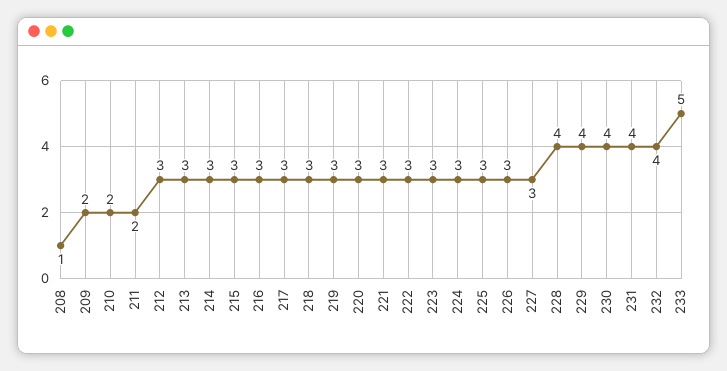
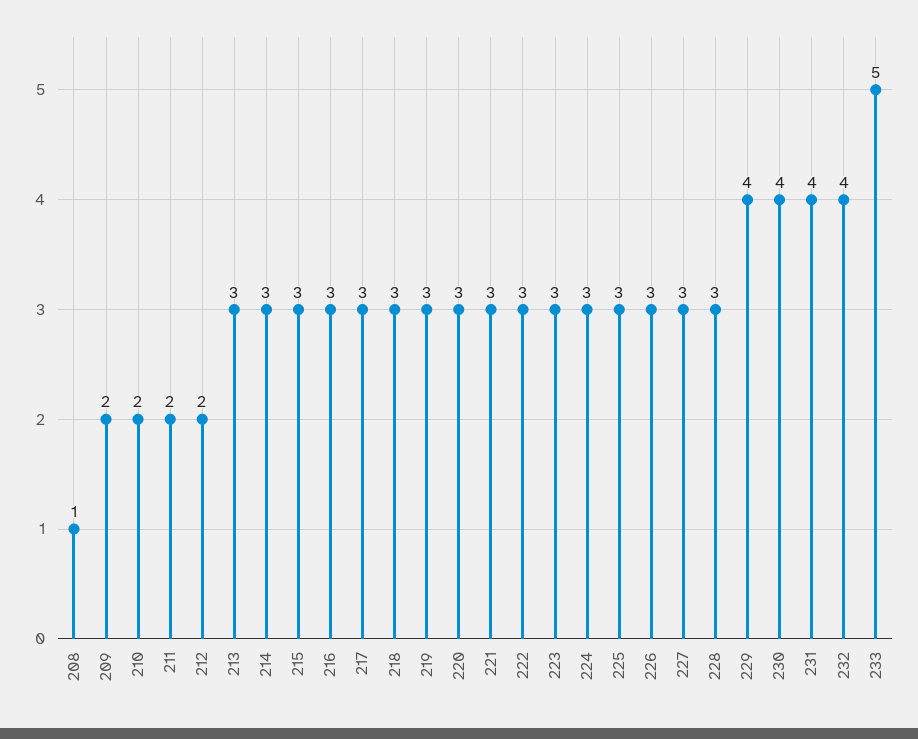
212: 3 -> 2
228: 4 -> 3

